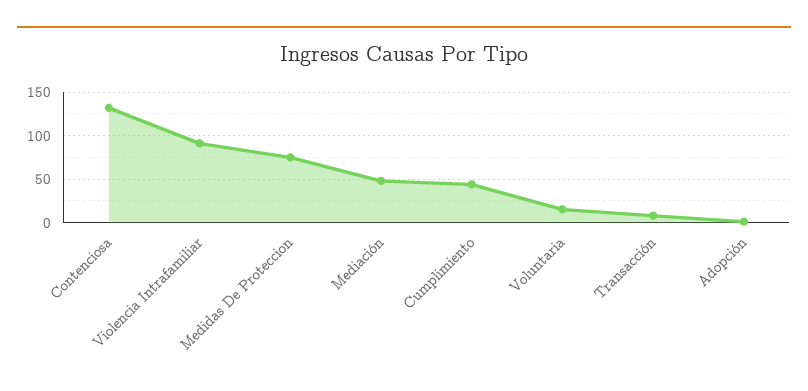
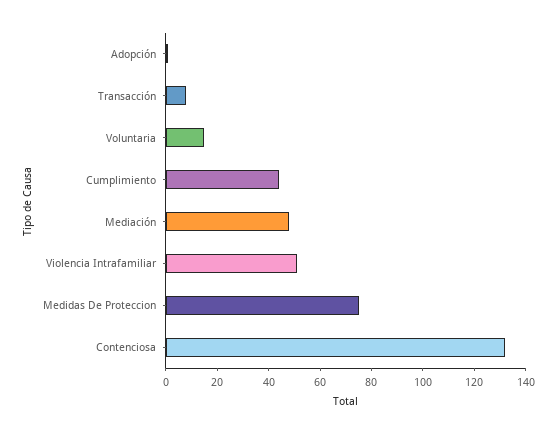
Violencia Intrafamiliar: 90 -> 50

